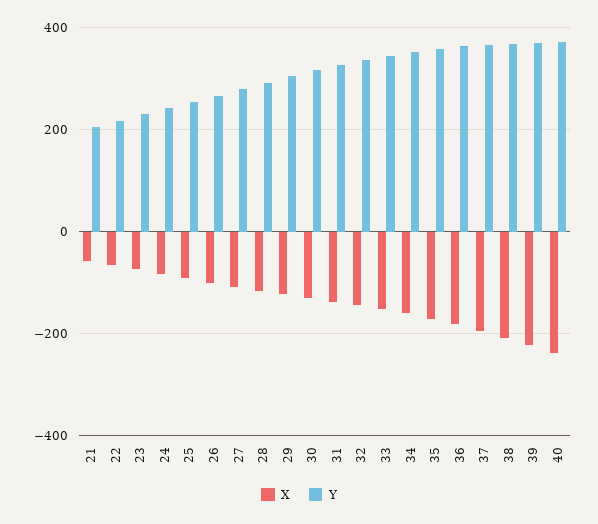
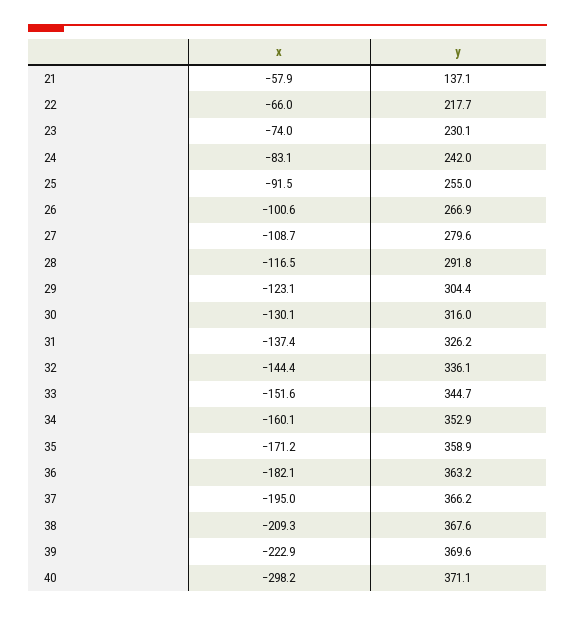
Y, 21: 200 -> 137.1
X, 40: -240 -> -298.2

